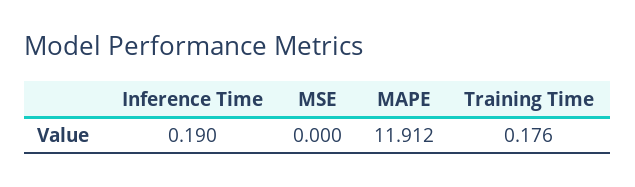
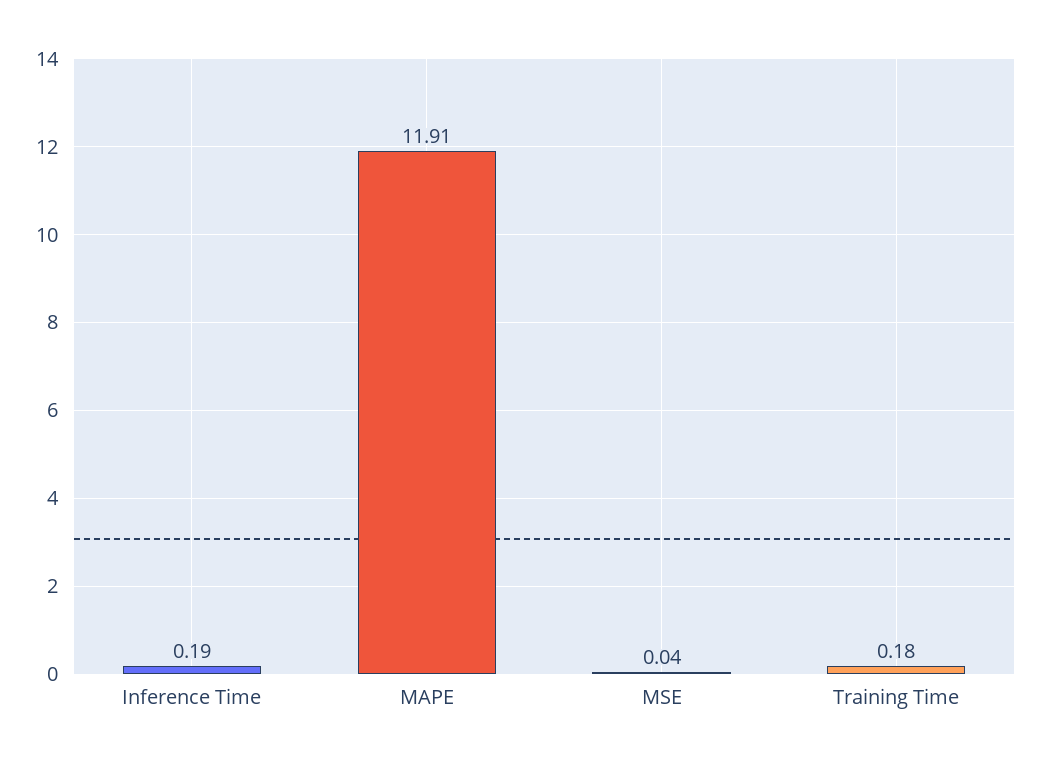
MSE: 0 -> 0.04

